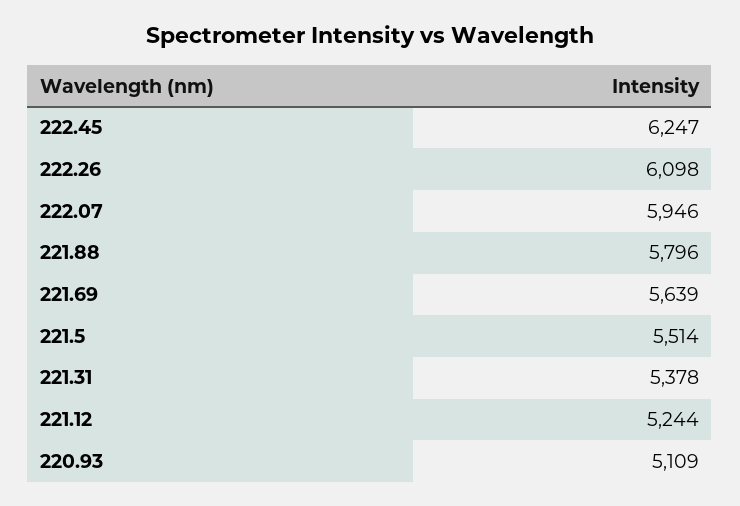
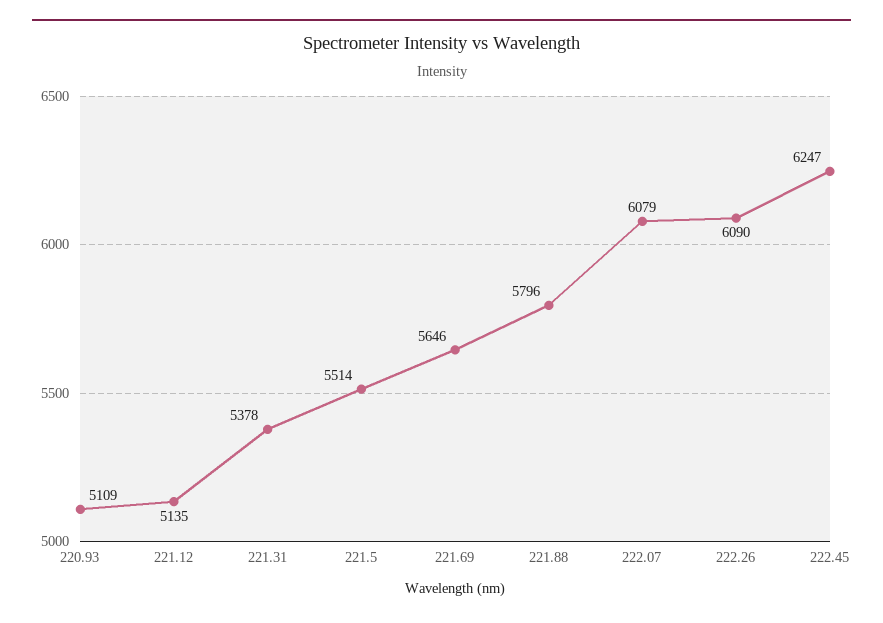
222.26: 6098 -> 6090
222.07: 5946 -> 6079
221.69: 5639 -> 5646
221.12: 5244 -> 5135

